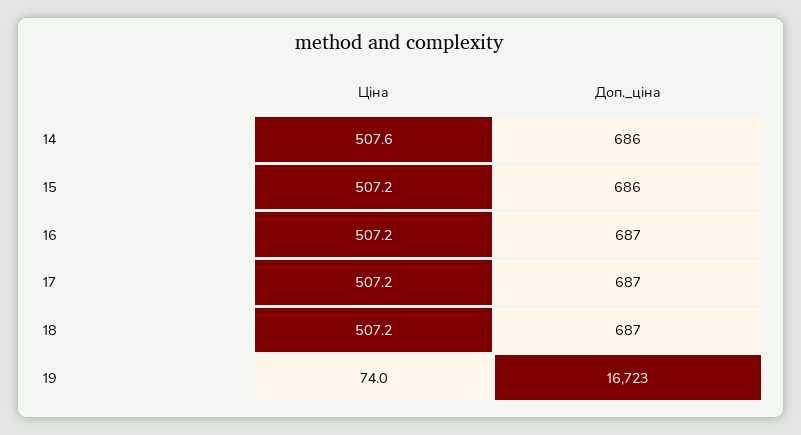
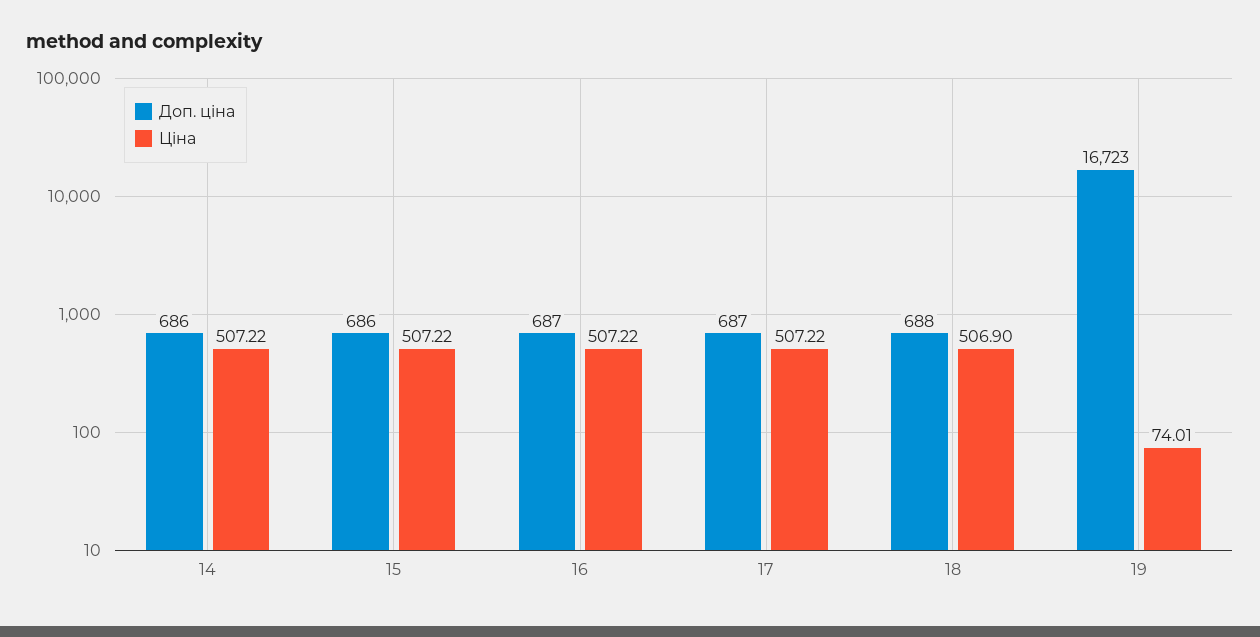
Ціна, 14: 507.6 -> 507.22
Ціна, 18: 507.2 -> 506.9
Доп._ціна, 18: 687 -> 688

